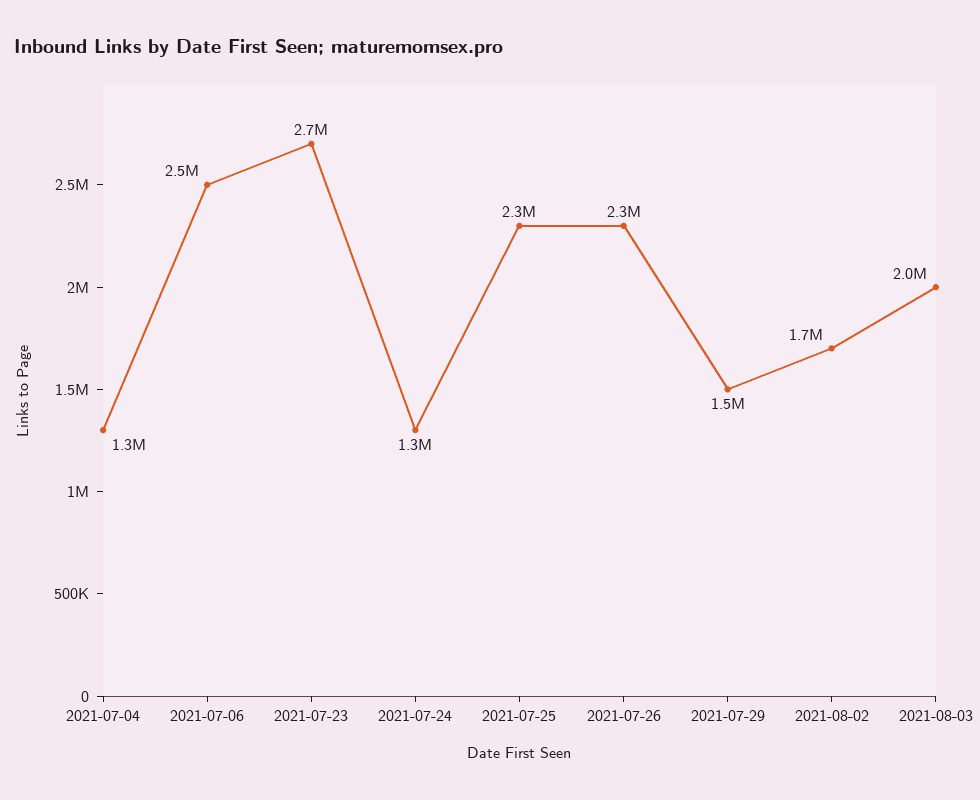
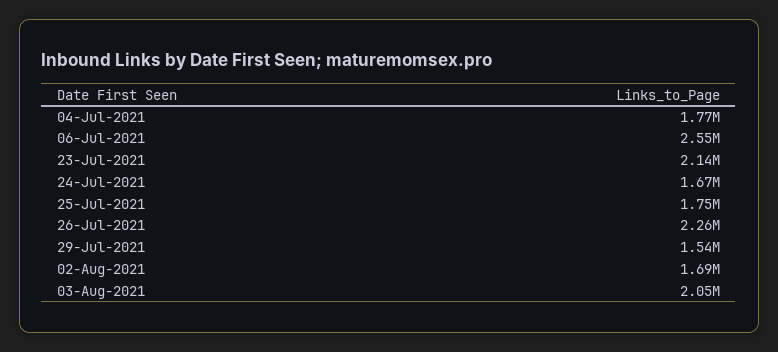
2021-07-04: 1300000 -> 1770000
2021-07-23: 2700000 -> 2140000
2021-07-24: 1300000 -> 1670000
2021-07-25: 2300000 -> 1750000

